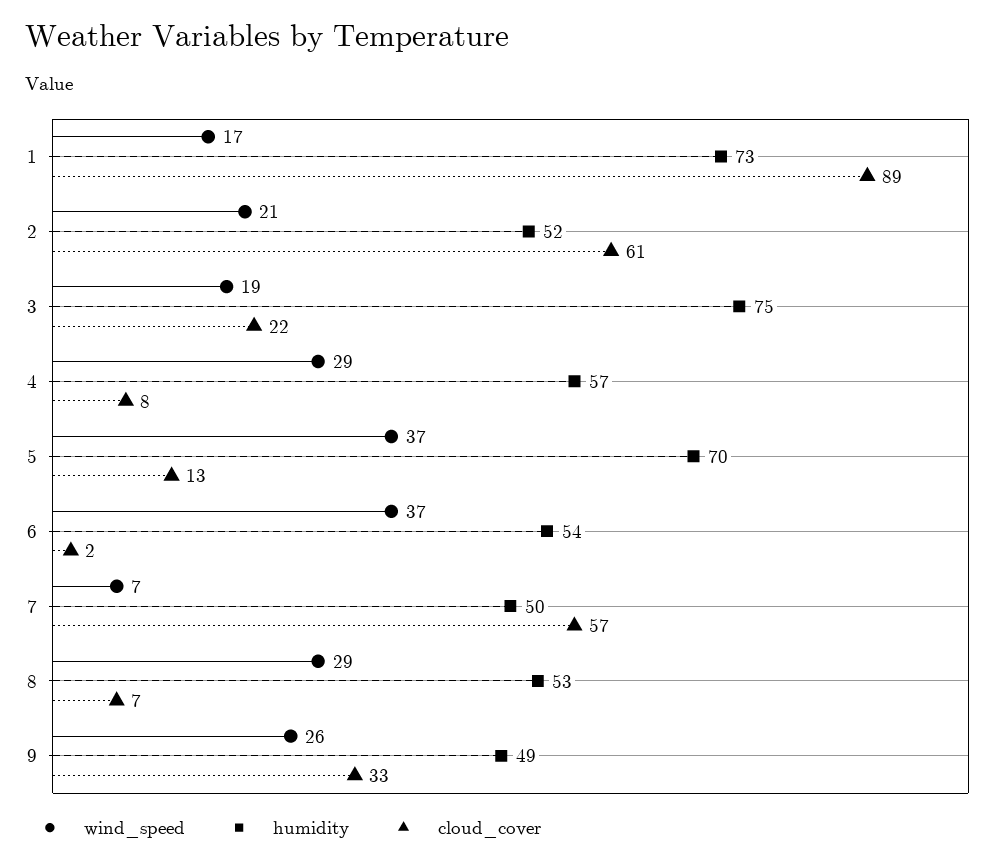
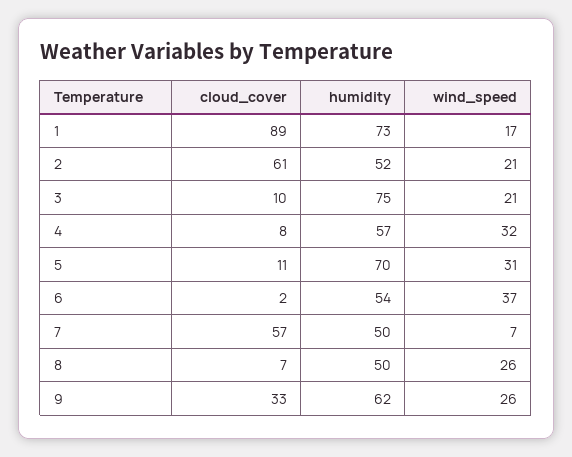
wind_speed, 3: 19 -> 21
cloud_cover, 3: 22 -> 10
wind_speed, 4: 29 -> 32
wind_speed, 5: 37 -> 31
cloud_cover, 5: 13 -> 11
wind_speed, 8: 29 -> 26
humidity, 8: 53 -> 50
humidity, 9: 49 -> 62

